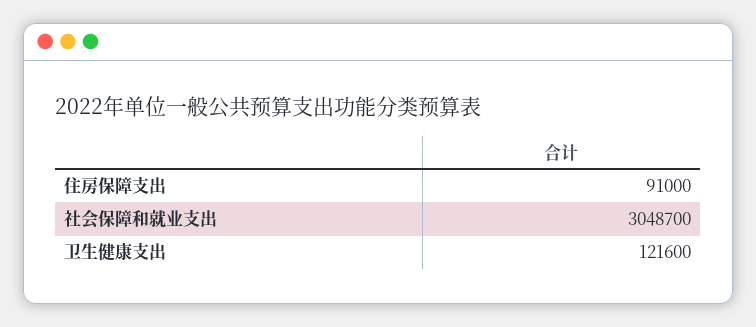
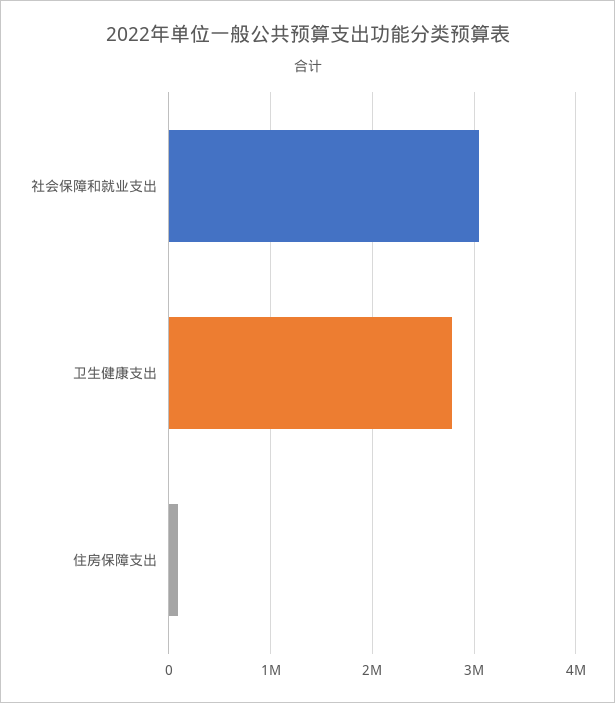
卫生健康支出: 121600 -> 2800000

